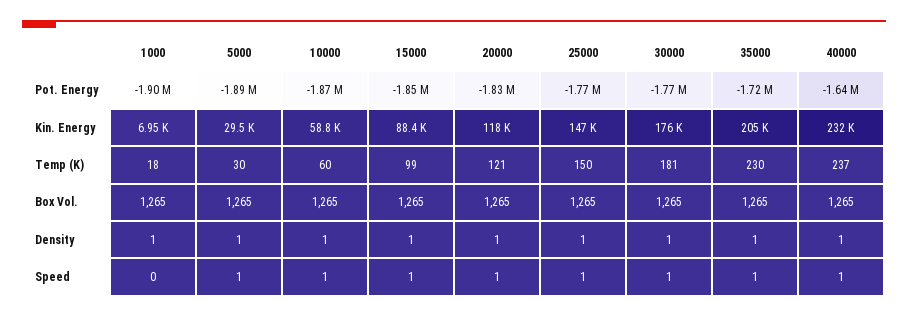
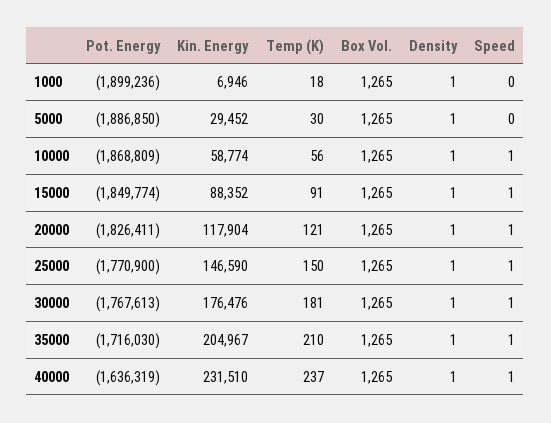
10000, Temp (K): 60 -> 56
15000, Temp (K): 99 -> 91
35000, Temp (K): 230 -> 210
5000, Speed: 1 -> 0

